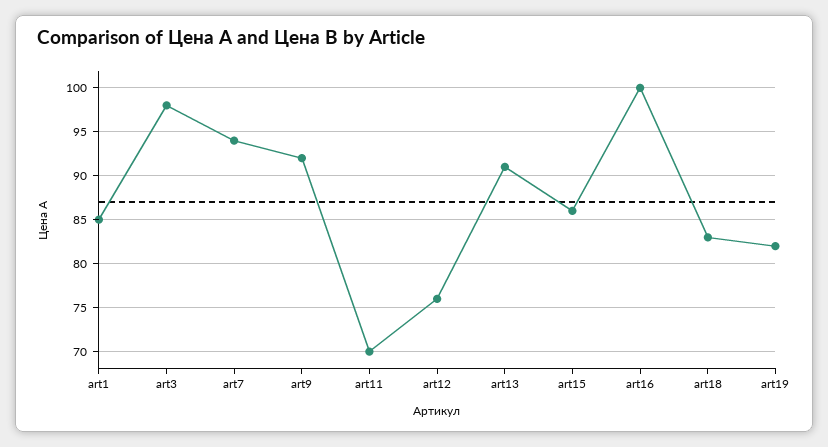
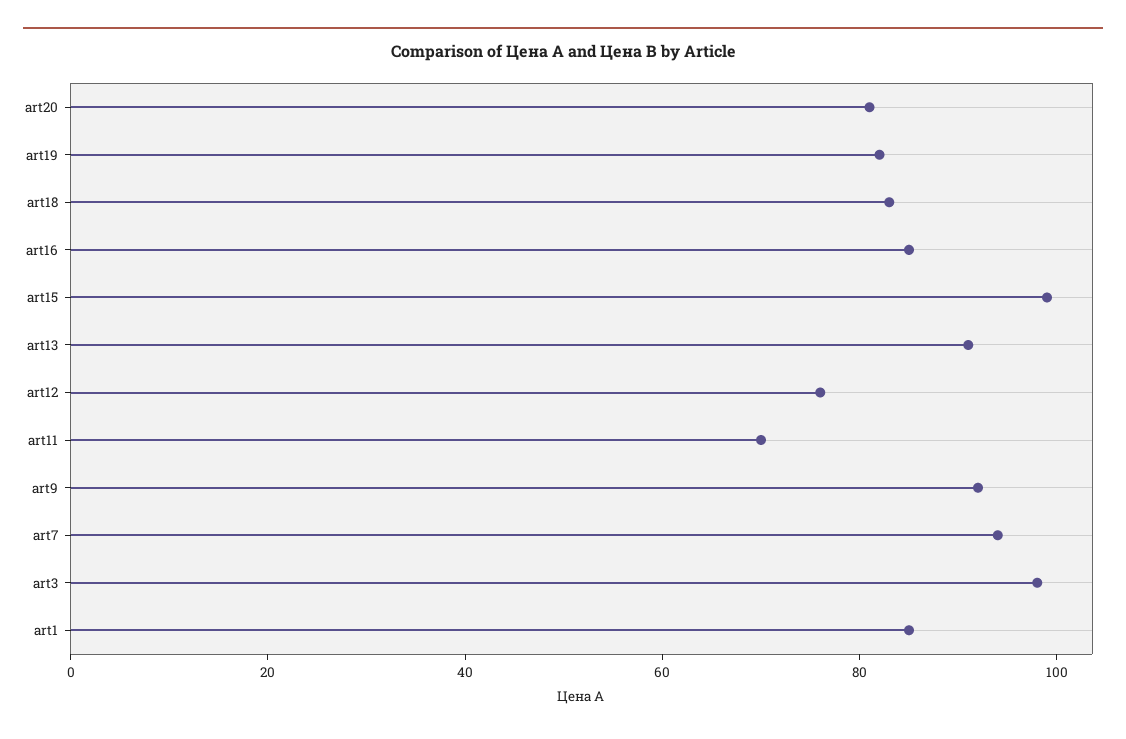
art15: 86 -> 100
art16: 100 -> 85
art20: none -> 80

